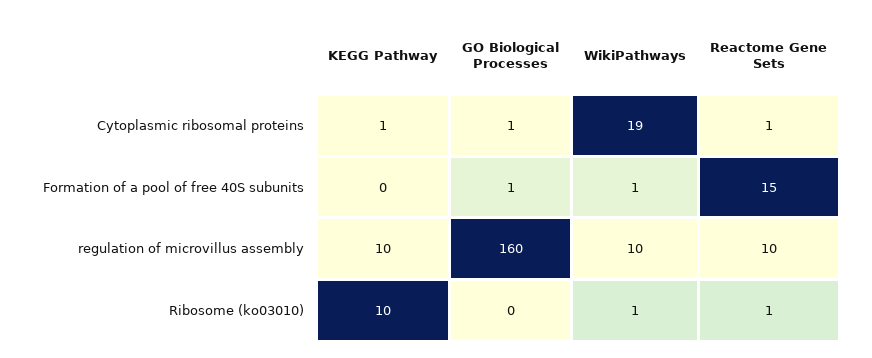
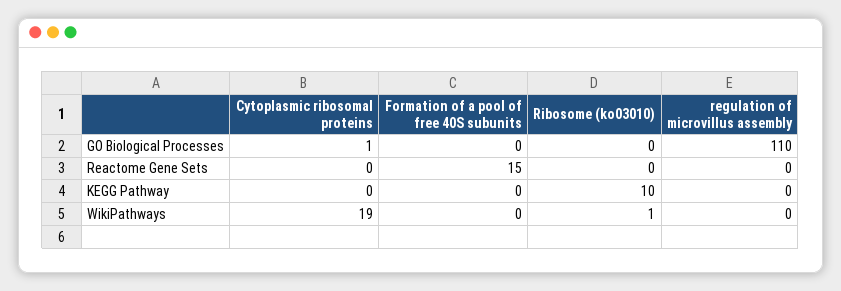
KEGG Pathway, Cytoplasmic ribosomal proteins: 1 -> 0
Reactome Gene Sets, Cytoplasmic ribosomal proteins: 1 -> 0
GO Biological Processes, Formation of a pool of free 40S subunits: 1 -> 0
WikiPathways, Formation of a pool of free 40S subunits: 1 -> 0
KEGG Pathway, regulation of microvillus assembly: 10 -> 0
GO Biological Processes, regulation of microvillus assembly: 160 -> 110
WikiPathways, regulation of microvillus assembly: 10 -> 0
Reactome Gene Sets, regulation of microvillus assembly: 10 -> 0
Reactome Gene Sets, Ribosome (ko03010): 1 -> 0

